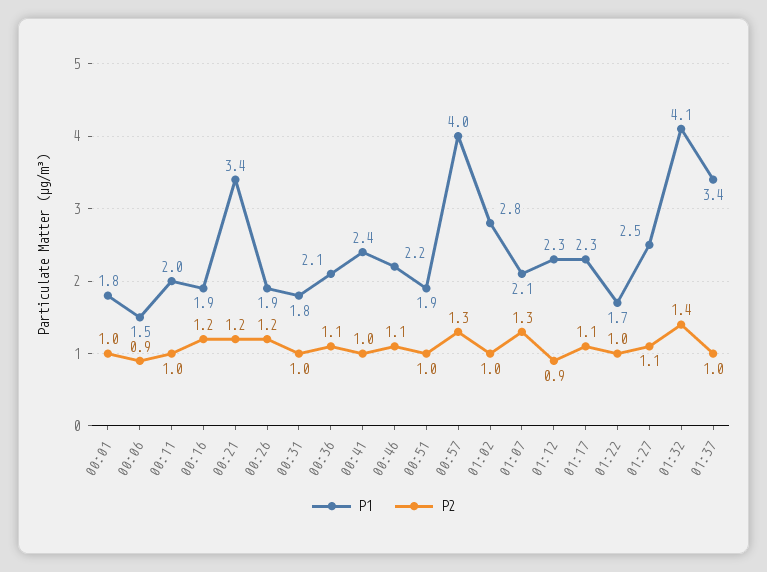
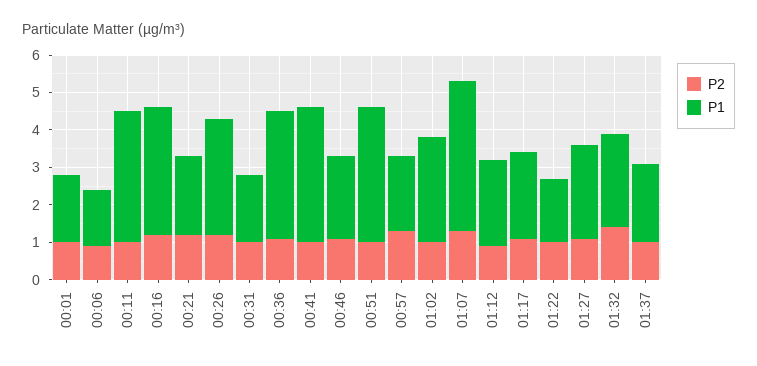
P1, 00:11: 2 -> 3.5
P1, 00:16: 1.9 -> 3.5
P1, 00:21: 3.4 -> 2
P1, 00:26: 1.9 -> 3
P1, 00:36: 2.1 -> 3.5
P1, 00:41: 2.4 -> 3.5
P1, 00:51: 1.9 -> 3.5
P1, 00:57: 4 -> 2
P1, 01:07: 2.1 -> 4
P1, 01:32: 4.1 -> 2.5
P1, 01:37: 3.4 -> 2

